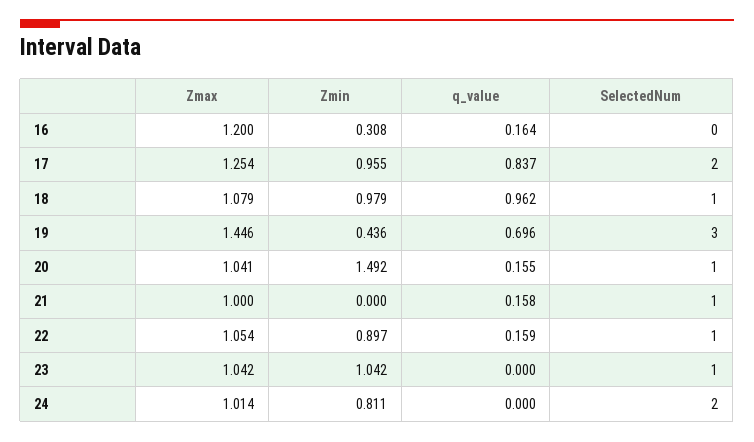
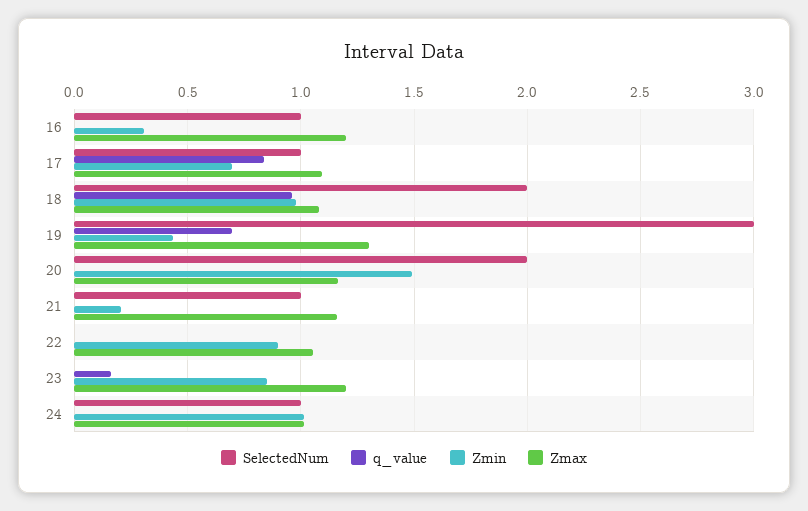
q_value, 16: 0.164 -> 0
SelectedNum, 16: 0 -> 1
Zmax, 17: 1.254 -> 1.1
Zmin, 17: 0.955 -> 0.7
SelectedNum, 17: 2 -> 1
SelectedNum, 18: 1 -> 2
Zmax, 19: 1.446 -> 1.3
Zmax, 20: 1.041 -> 1.15
q_value, 20: 0.155 -> 0
SelectedNum, 20: 1 -> 2
Zmax, 21: 1 -> 1.15
Zmin, 21: 0 -> 0.2
q_value, 21: 0.158 -> 0
q_value, 22: 0.159 -> 0
SelectedNum, 22: 1 -> 0
Zmax, 23: 1.042 -> 1.2
Zmin, 23: 1.042 -> 0.85
q_value, 23: 0 -> 0.15
SelectedNum, 23: 1 -> 0
Zmin, 24: 0.811 -> 1
SelectedNum, 24: 2 -> 1

